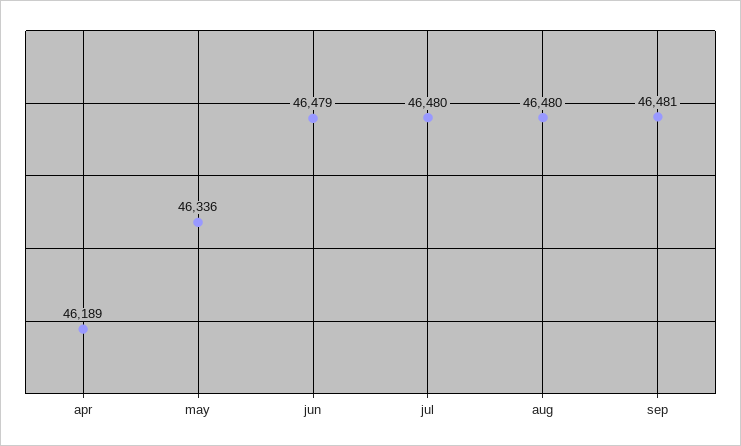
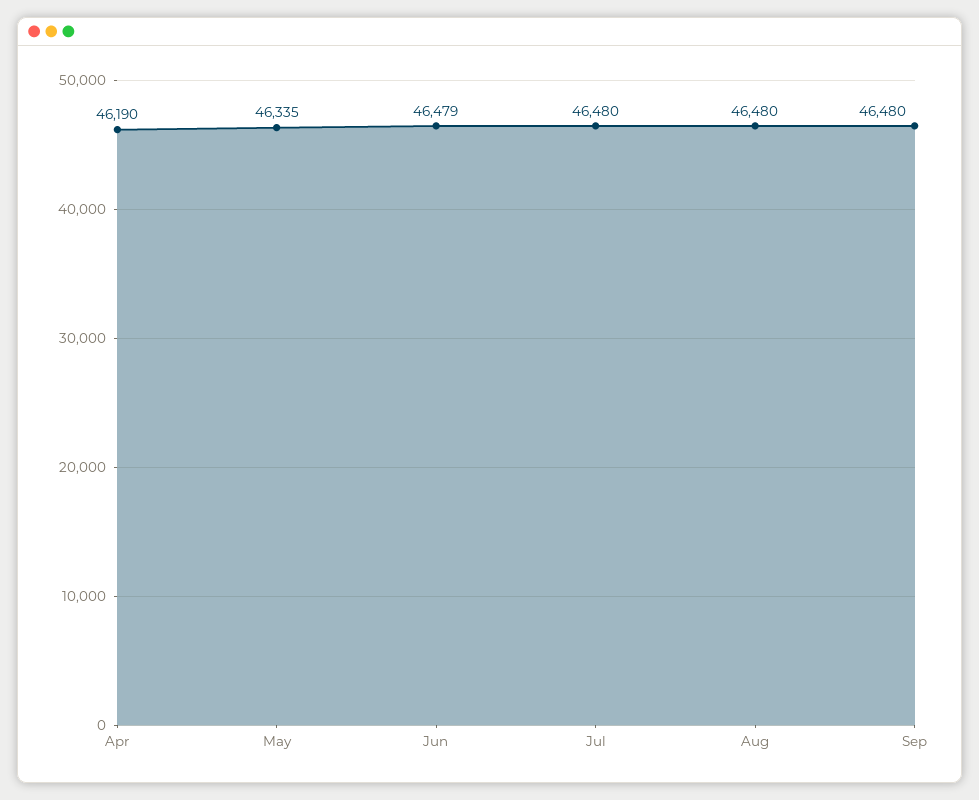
apr: 46189 -> 46190
may: 46336 -> 46335
sep: 46481 -> 46480

